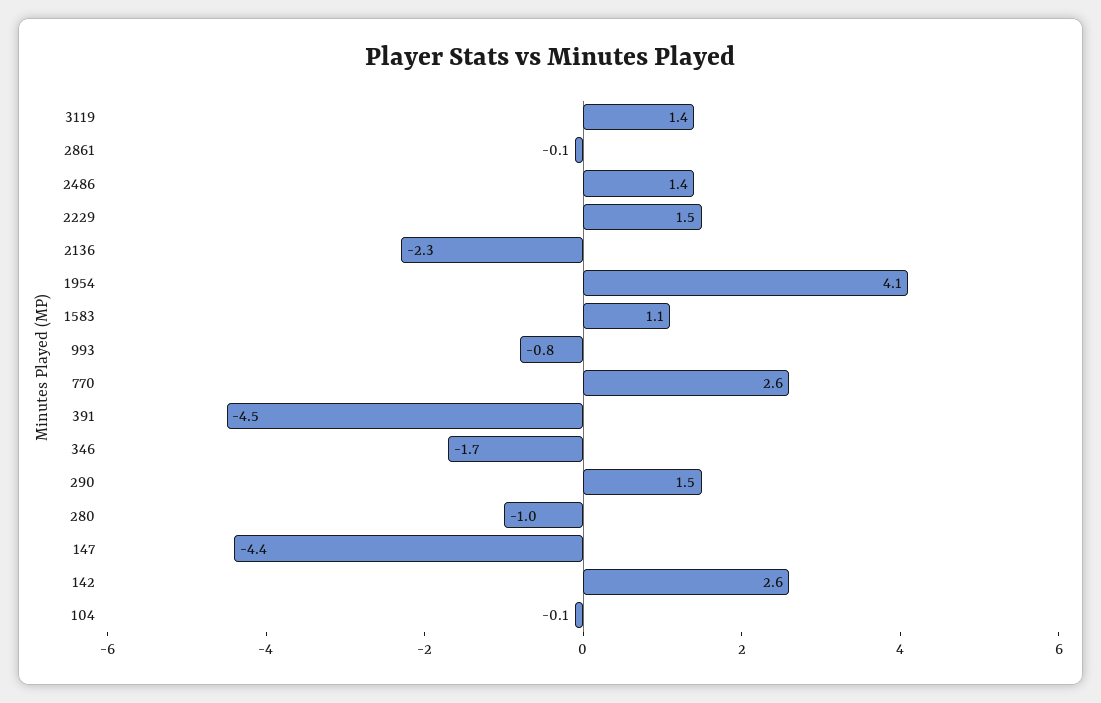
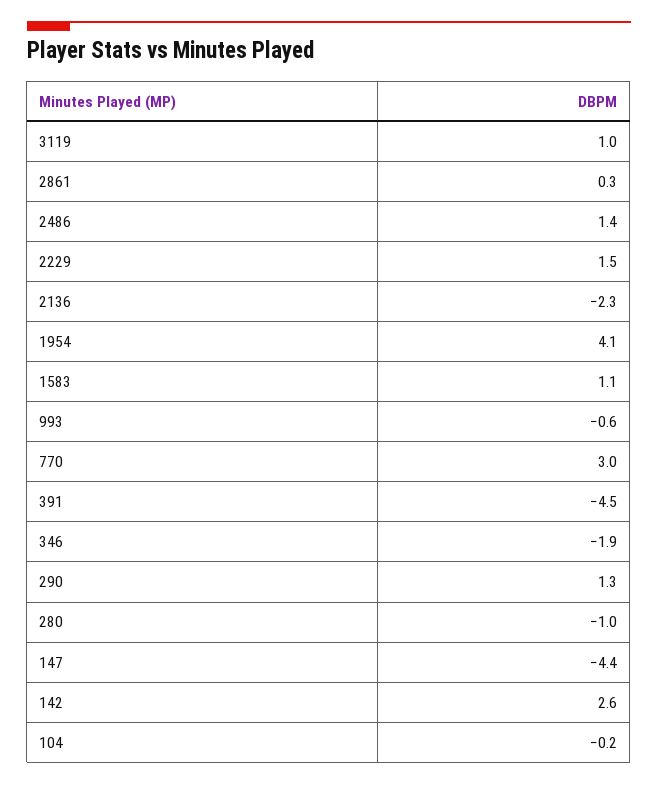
3119: 1.4 -> 1
2861: -0.1 -> 0.3
993: -0.8 -> -0.6
770: 2.6 -> 3
346: -1.7 -> -1.9
290: 1.5 -> 1.3
104: -0.1 -> -0.2

